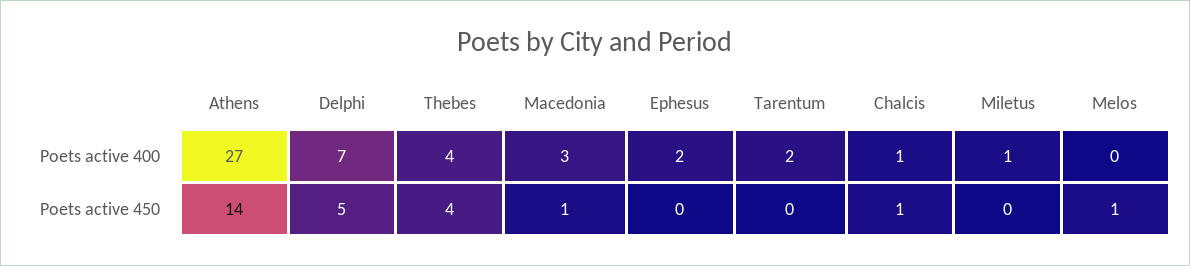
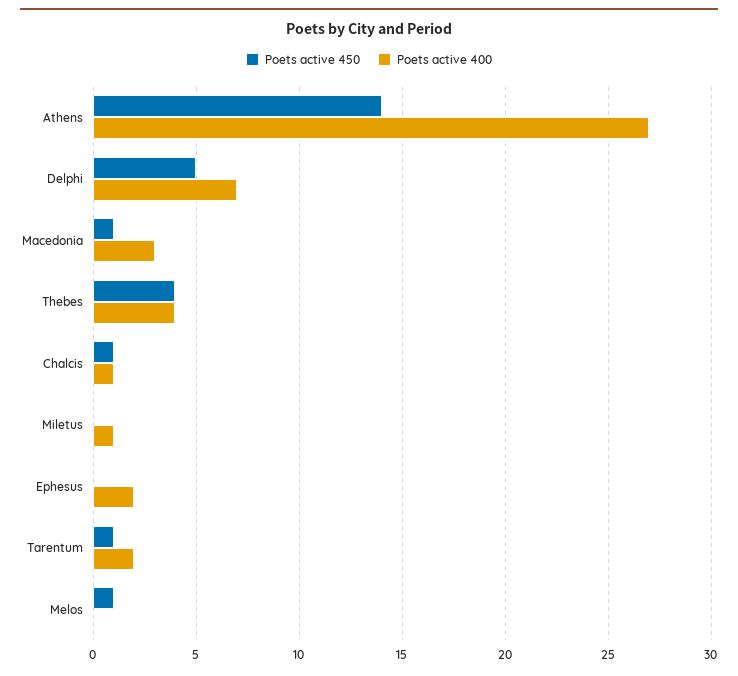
Poets active 450, Tarentum: 0 -> 1

